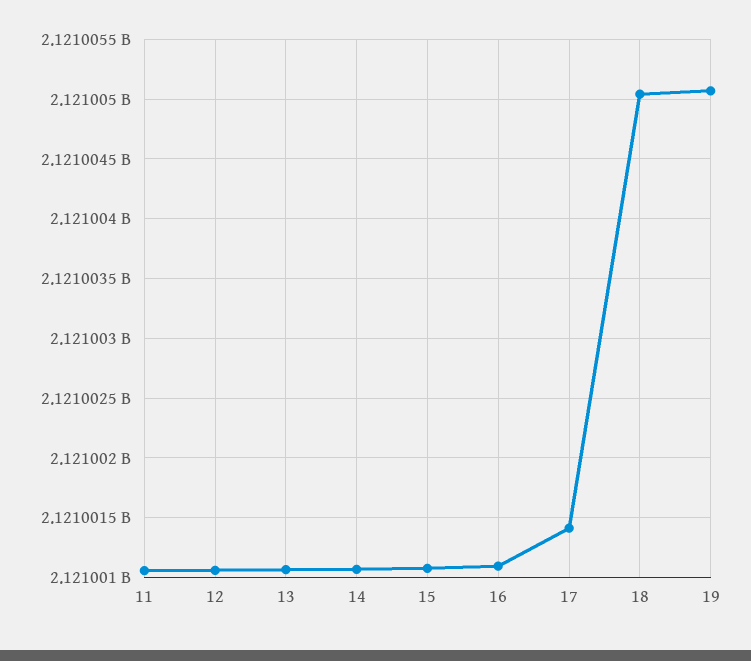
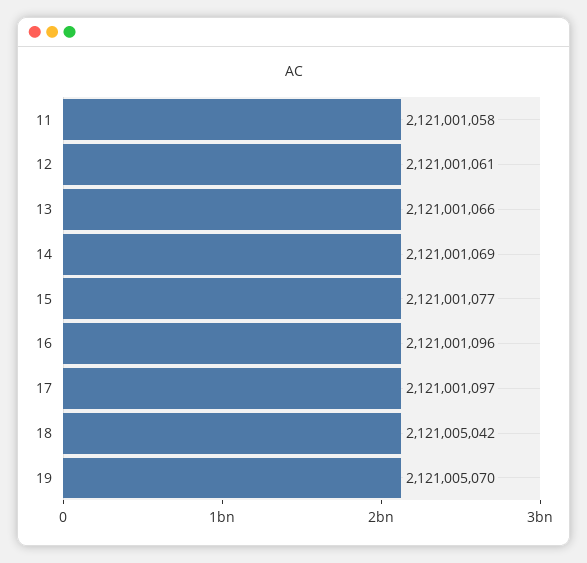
17: 2121001400 -> 2121001097

